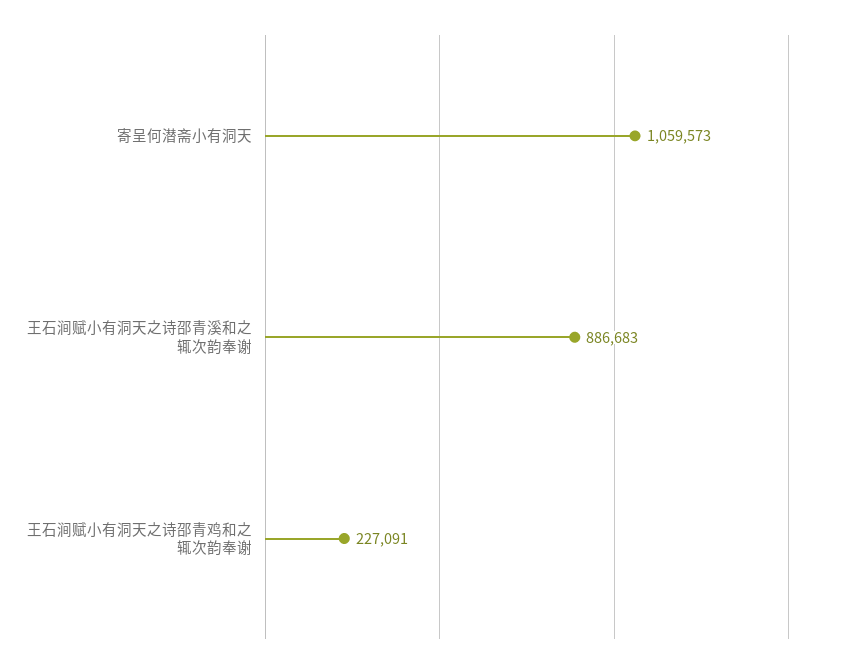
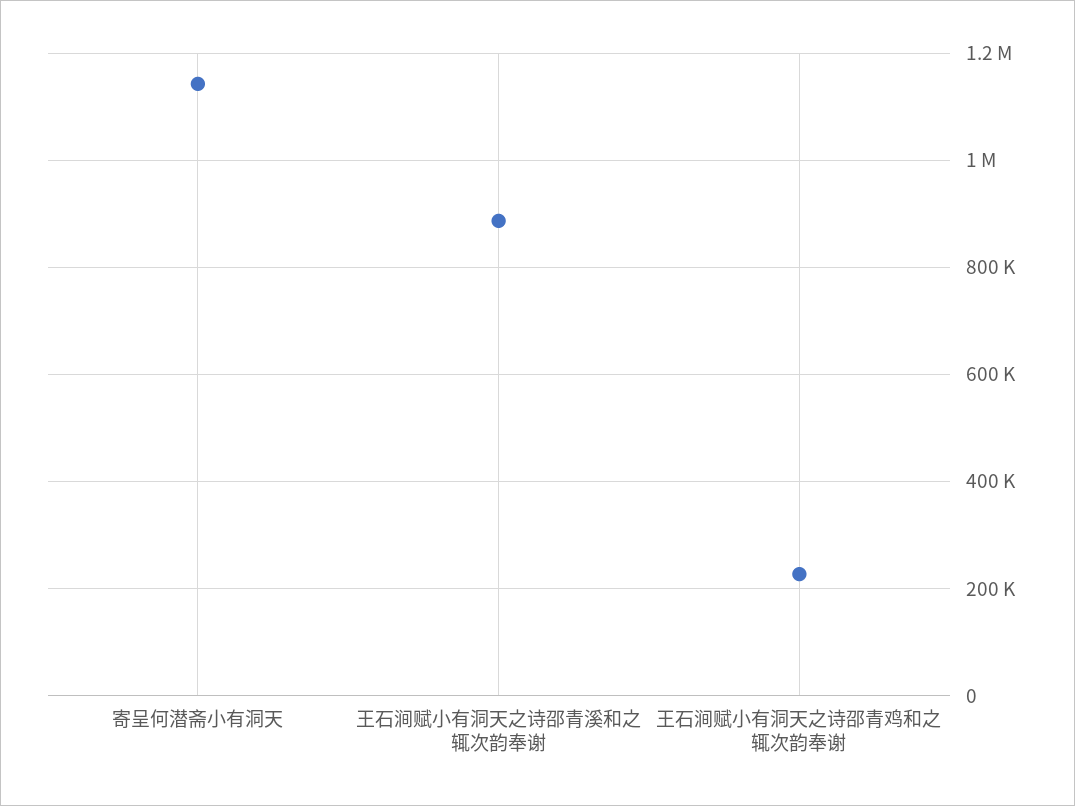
寄呈何潜斋小有洞天: 1059573 -> 1140000

